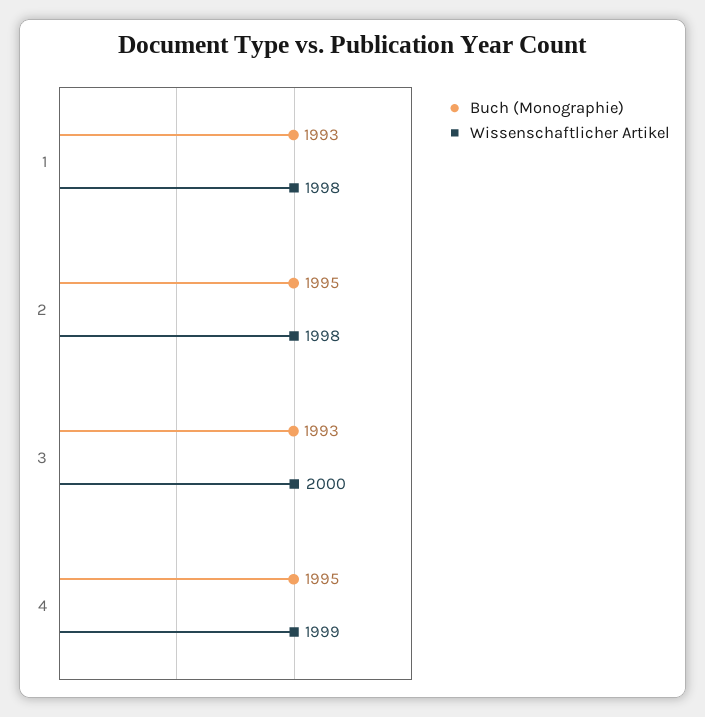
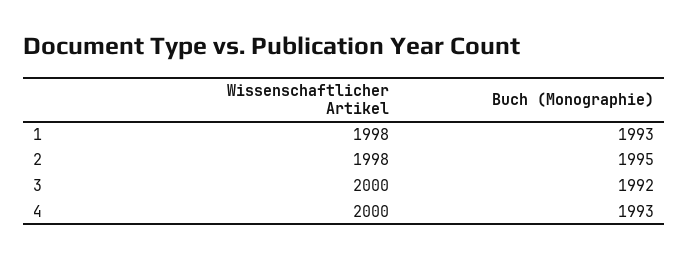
Buch (Monographie), 3: 1993 -> 1992
Buch (Monographie), 4: 1995 -> 1993
Wissenschaftlicher Artikel, 4: 1999 -> 2000

